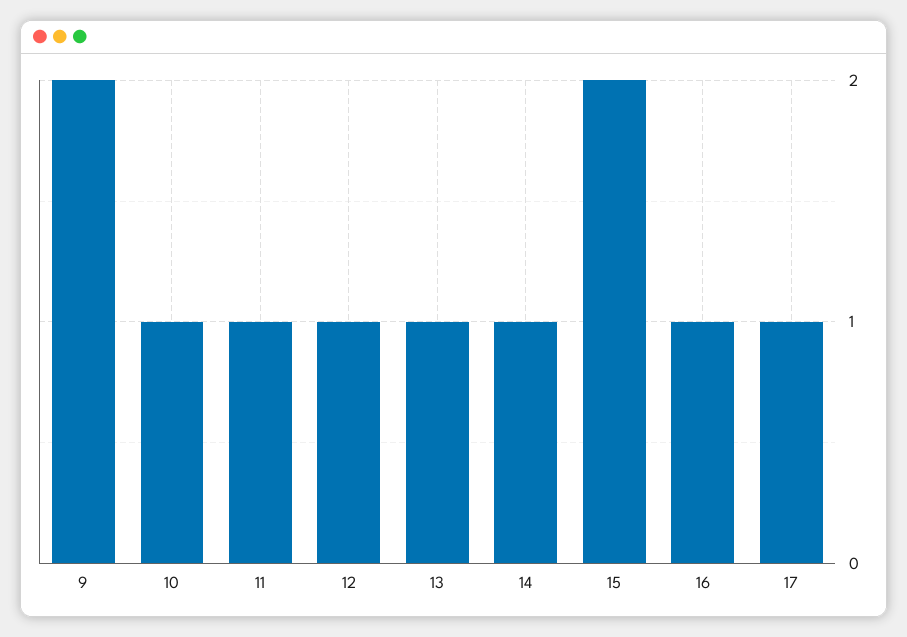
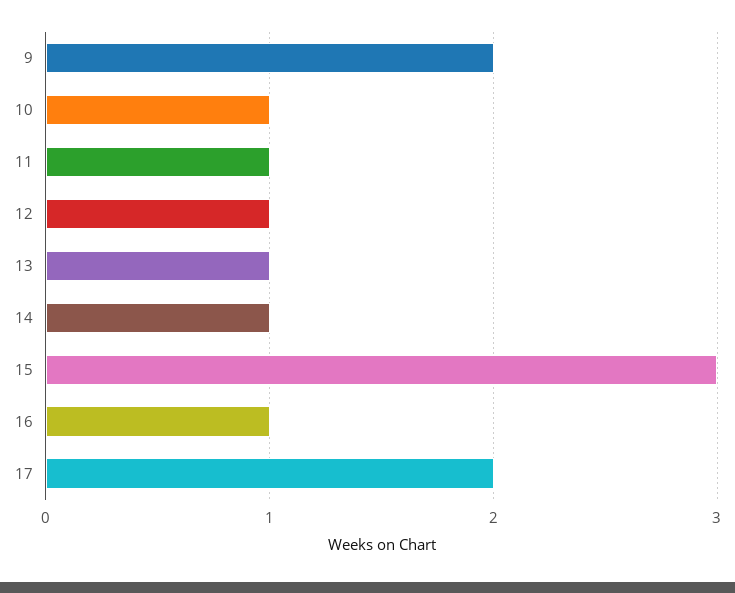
15: 2 -> 3
17: 1 -> 2

